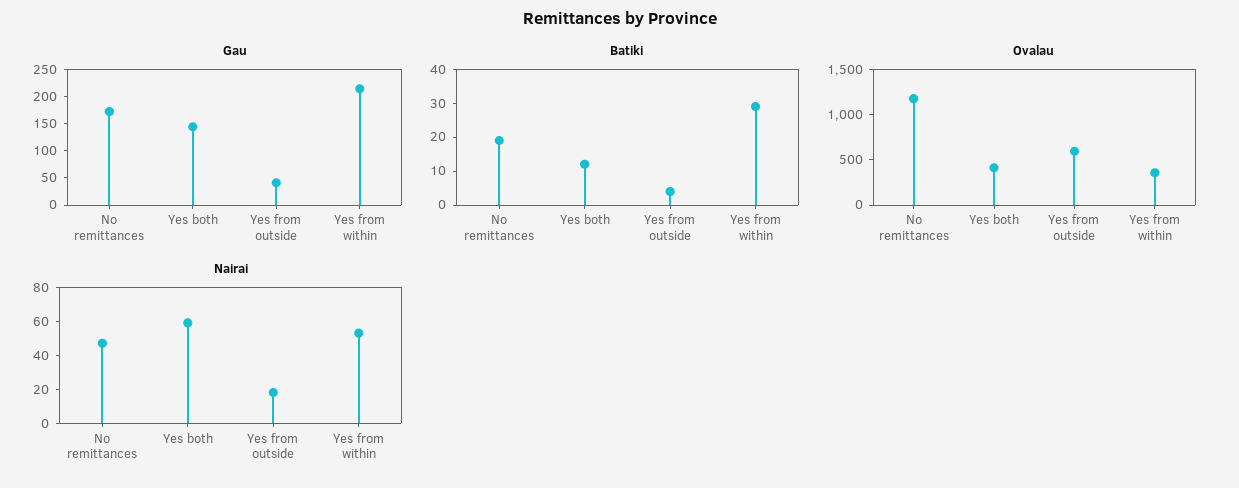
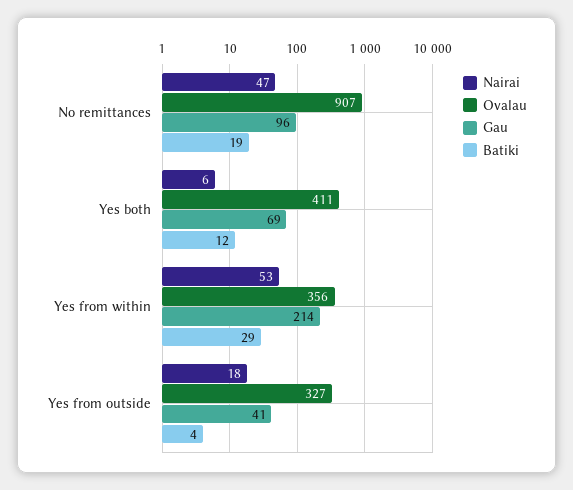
Gau, No remittances: 175 -> 96
Gau, Yes both: 150 -> 69
Ovalau, No remittances: 1200 -> 907
Ovalau, Yes from outside: 600 -> 327
Nairai, Yes both: 60 -> 6

